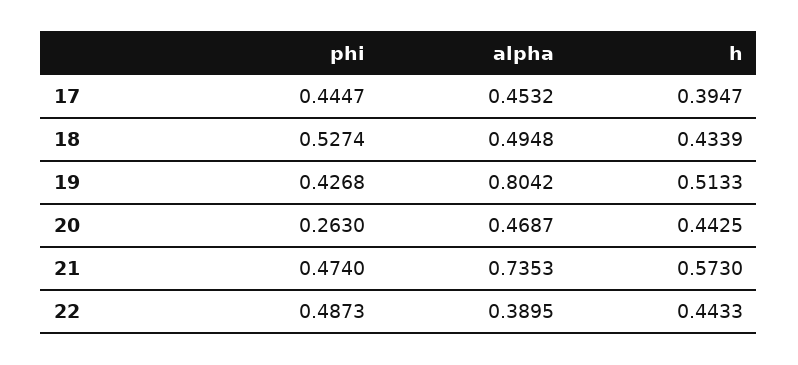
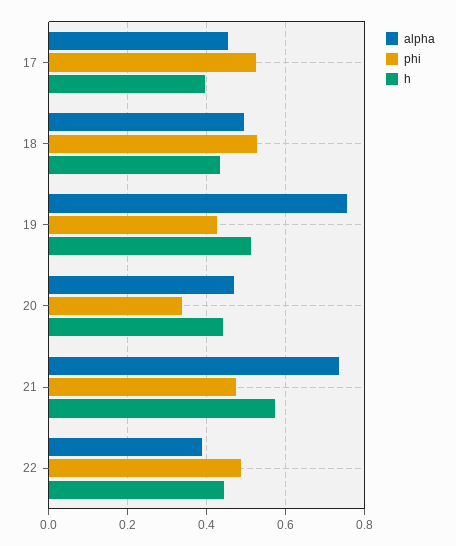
phi, 17: 0.4447 -> 0.52
alpha, 19: 0.8042 -> 0.76
phi, 20: 0.263 -> 0.34

